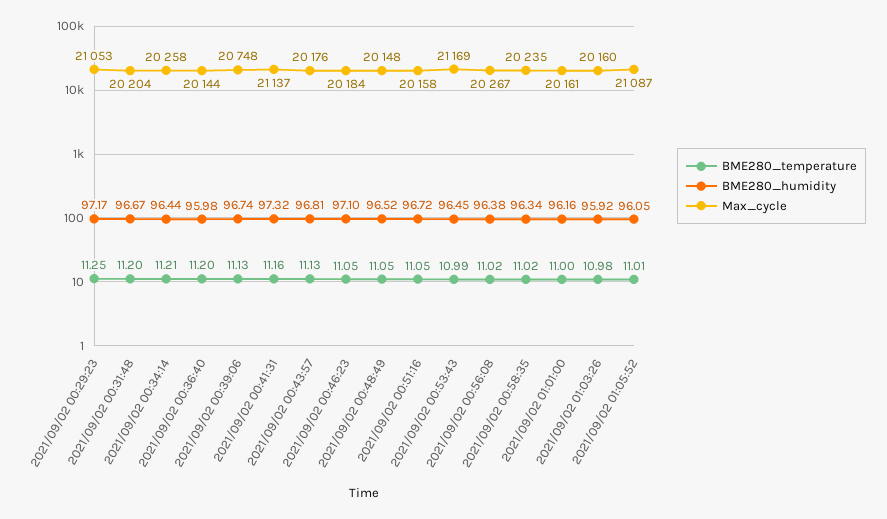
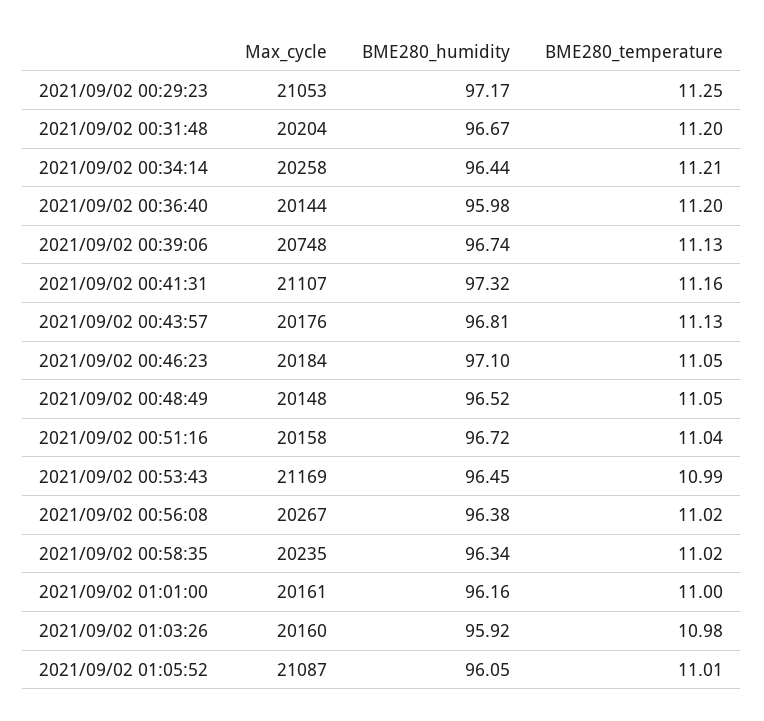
Max_cycle, 2021/09/02 00:41:31: 21137 -> 21107
BME280_temperature, 2021/09/02 00:51:16: 11.05 -> 11.04

